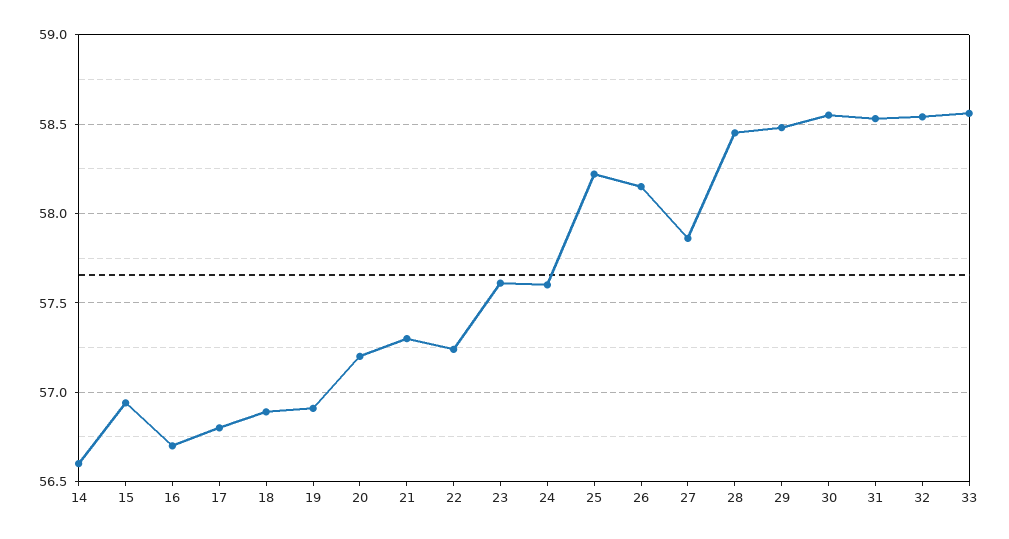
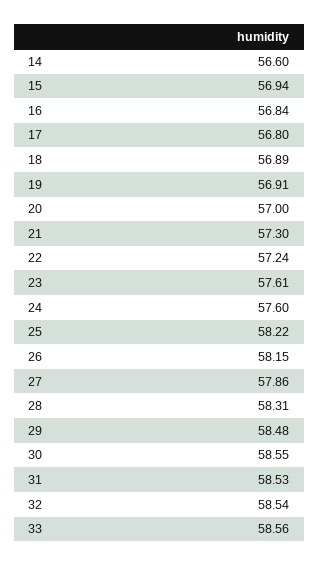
16: 56.7 -> 56.84
20: 57.2 -> 57
28: 58.45 -> 58.31

